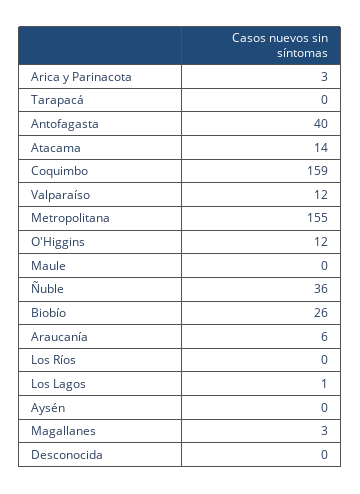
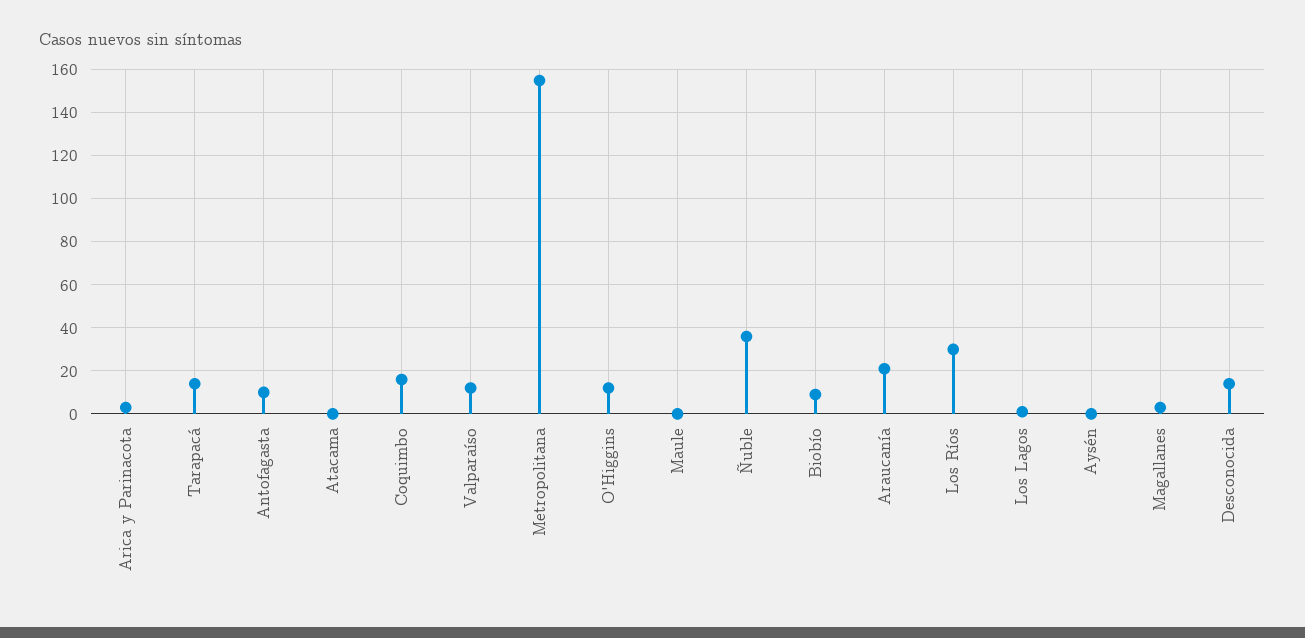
Tarapacá: 0 -> 15
Antofagasta: 40 -> 10
Atacama: 14 -> 0
Coquimbo: 159 -> 15
Biobío: 26 -> 10
Araucanía: 6 -> 20
Los Ríos: 0 -> 30
Desconocida: 0 -> 15

